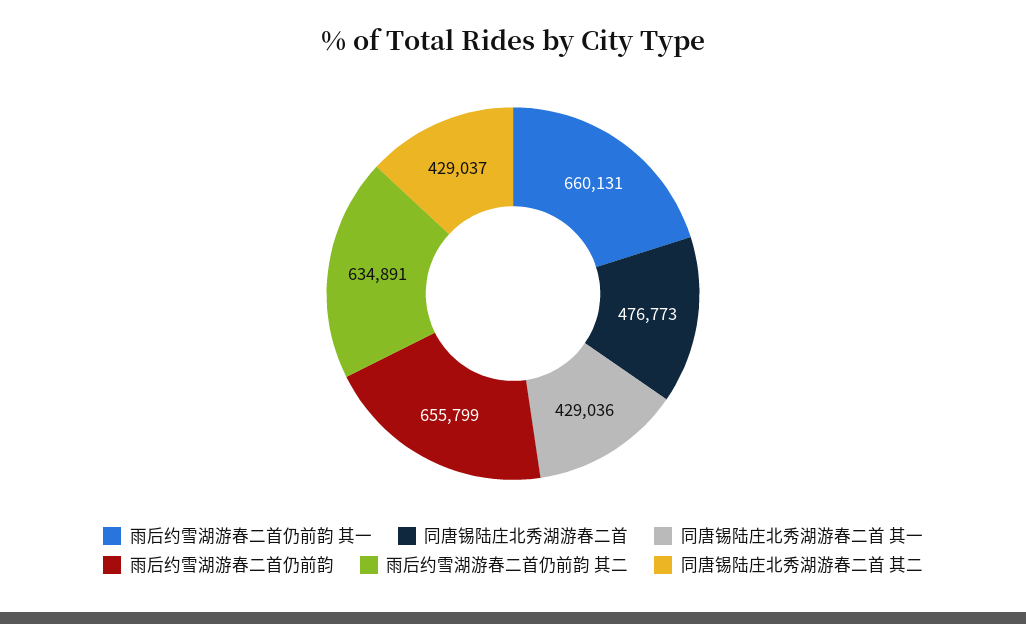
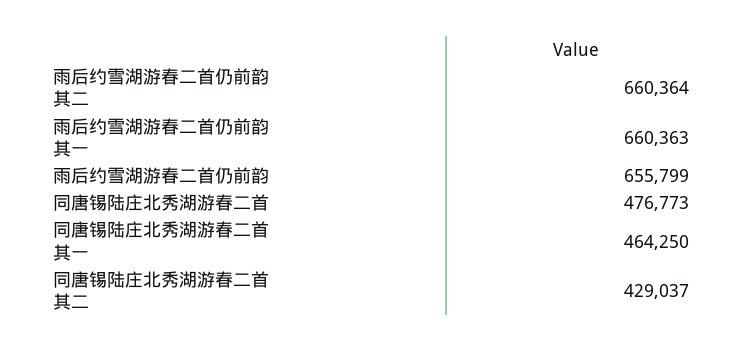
雨后约雪湖游春二首仍前韵 其一: 660131 -> 660363
同唐锡陆庄北秀湖游春二首 其一: 429036 -> 464250
雨后约雪湖游春二首仍前韵 其二: 634891 -> 660364

